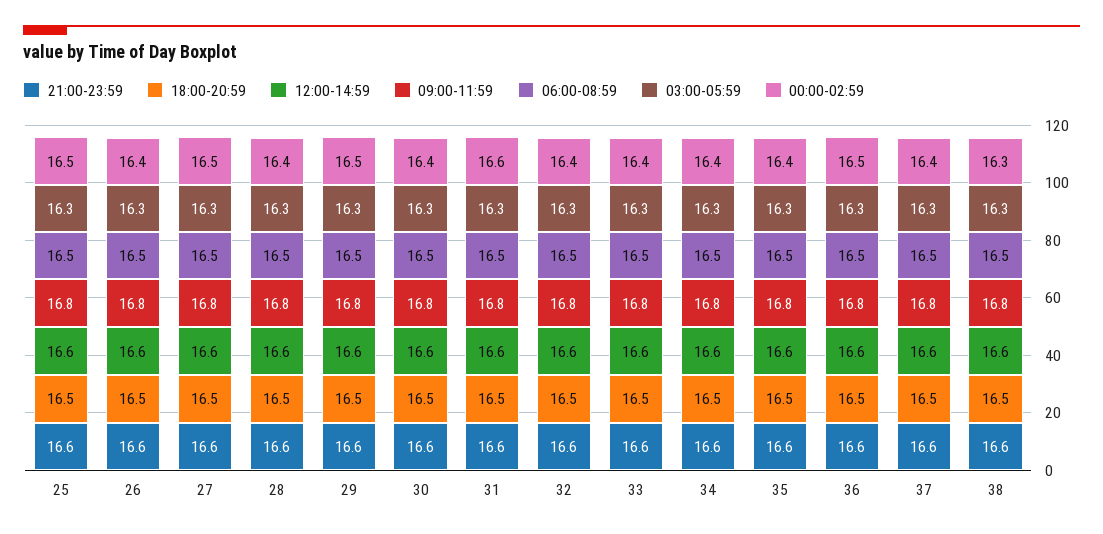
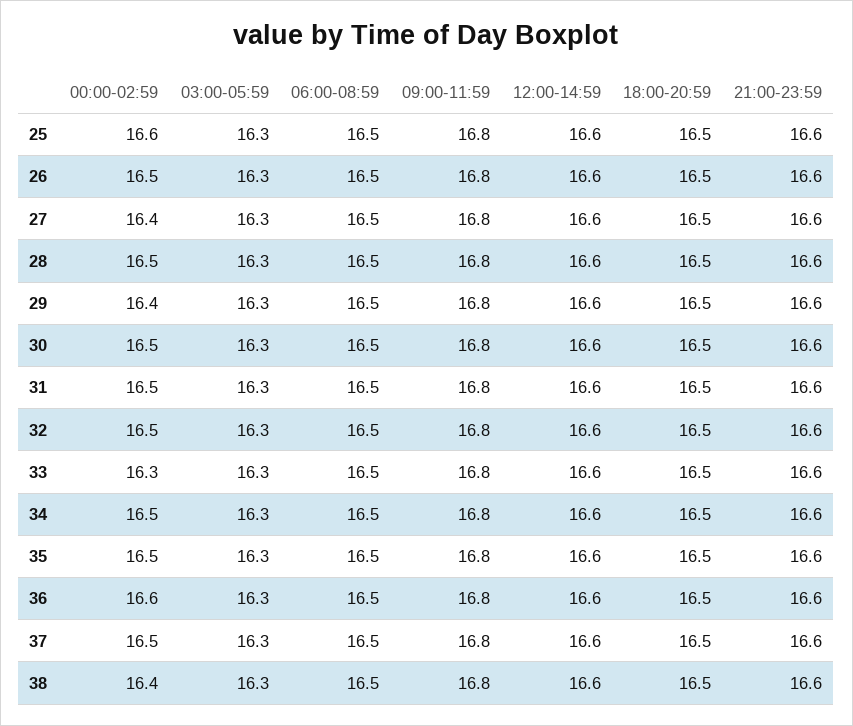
00:00-02:59, 25: 16.5 -> 16.6
00:00-02:59, 26: 16.4 -> 16.5
00:00-02:59, 27: 16.5 -> 16.4
00:00-02:59, 28: 16.4 -> 16.5
00:00-02:59, 29: 16.5 -> 16.4
00:00-02:59, 30: 16.4 -> 16.5
00:00-02:59, 31: 16.6 -> 16.5
00:00-02:59, 32: 16.4 -> 16.5
00:00-02:59, 33: 16.4 -> 16.3
00:00-02:59, 34: 16.4 -> 16.5
00:00-02:59, 35: 16.4 -> 16.5
00:00-02:59, 36: 16.5 -> 16.6
00:00-02:59, 37: 16.4 -> 16.5
00:00-02:59, 38: 16.3 -> 16.4

